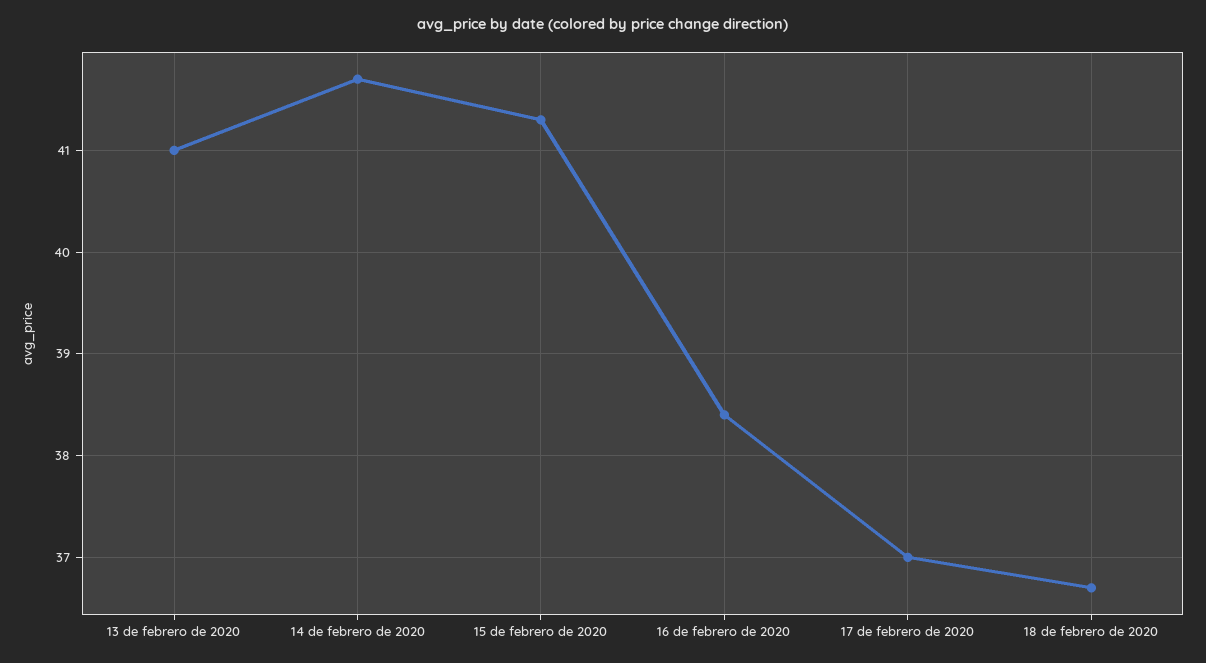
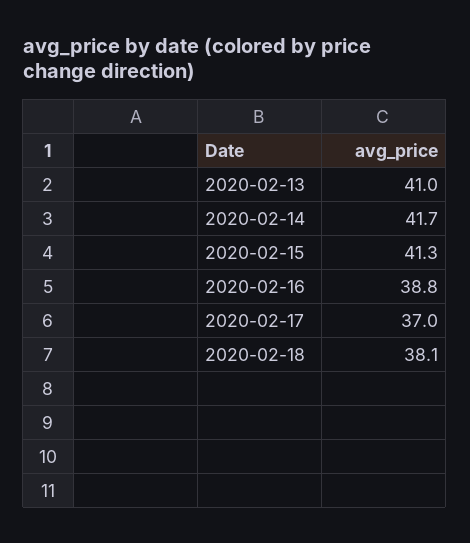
16 de febrero de 2020: 38.4 -> 38.8
18 de febrero de 2020: 36.7 -> 38.1

